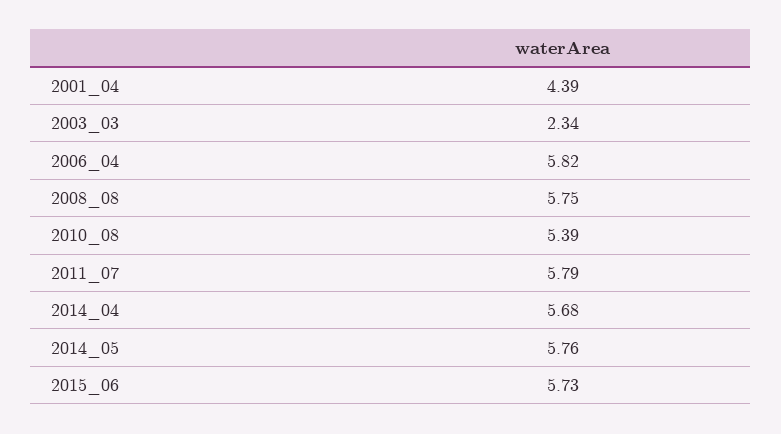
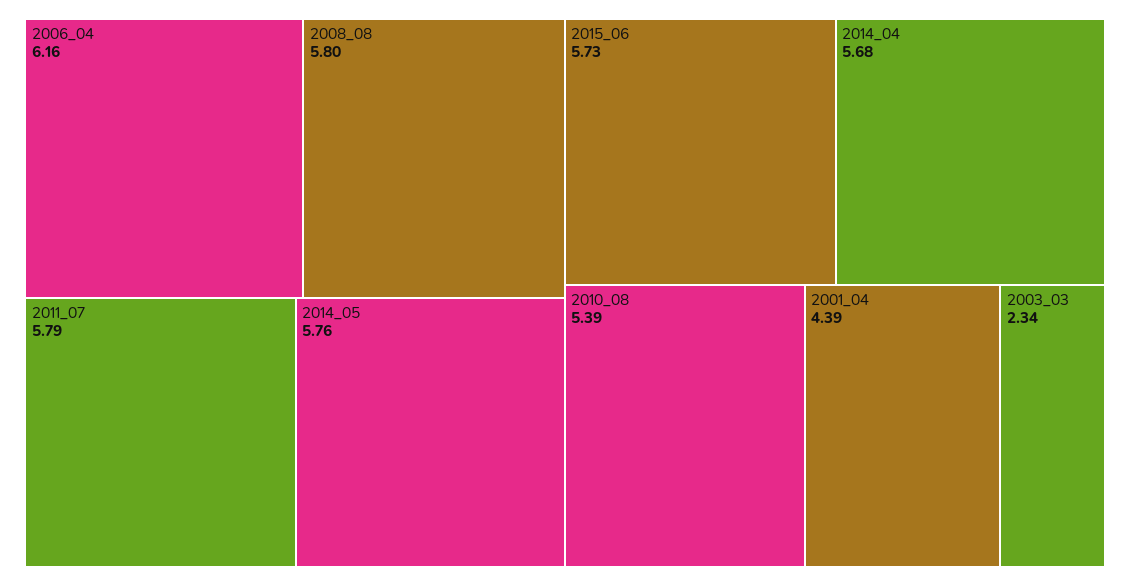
2006_04: 5.82 -> 6.16
2008_08: 5.75 -> 5.8

